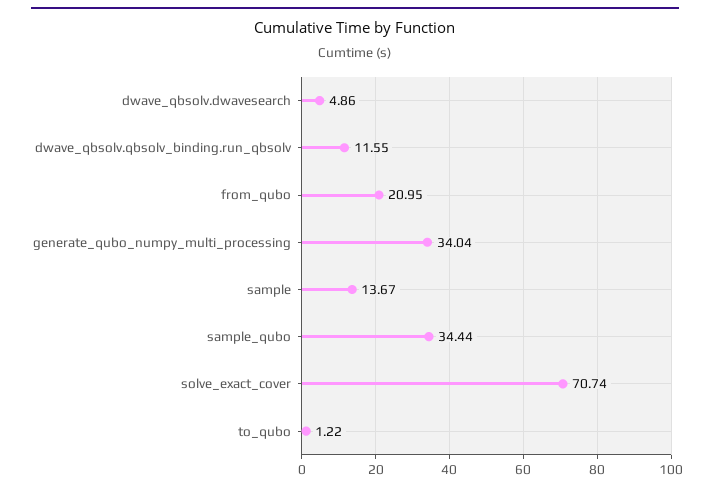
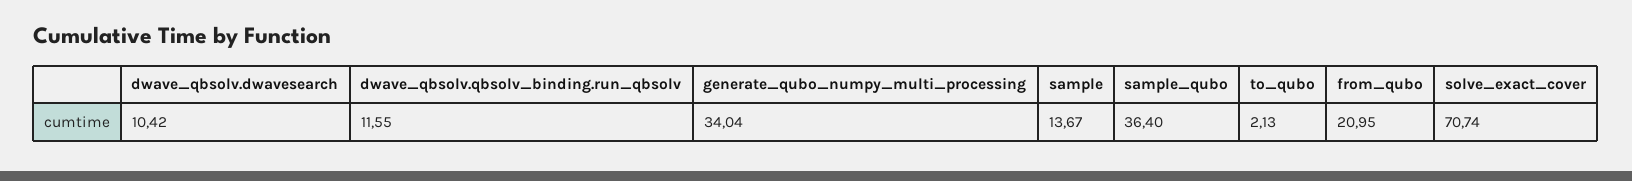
dwave_qbsolv.dwavesearch: 4.86 -> 10.42
sample_qubo: 34.44 -> 36.4
to_qubo: 1.22 -> 2.13

